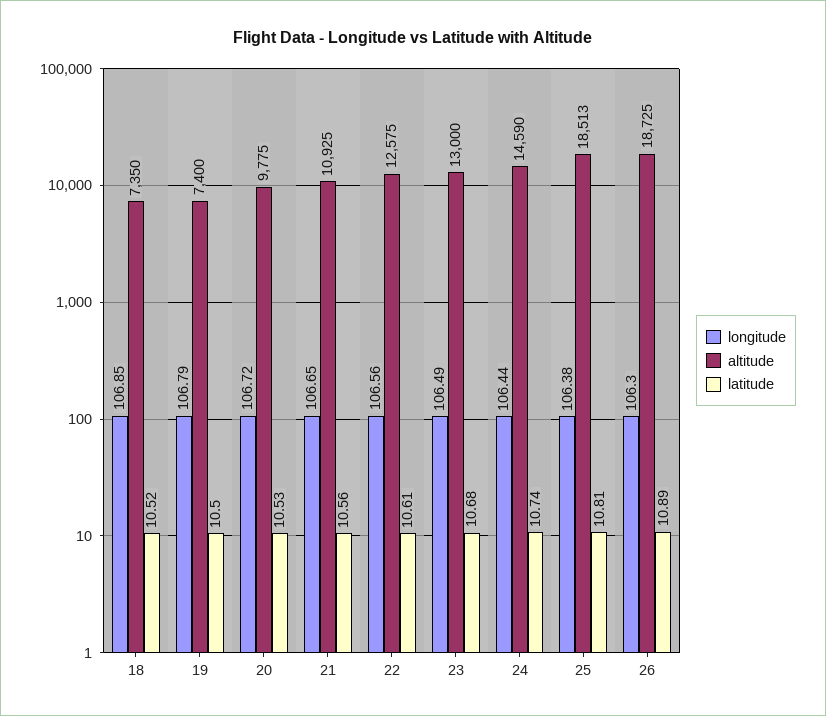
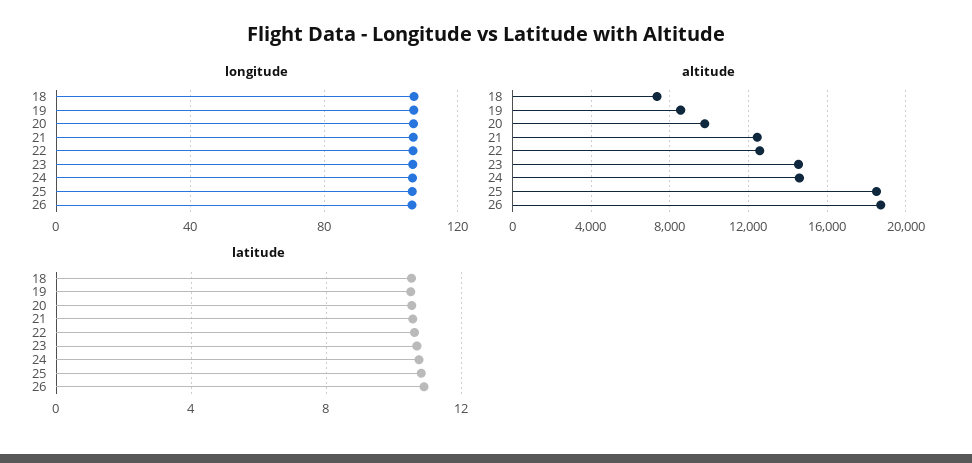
altitude, 19: 7400 -> 8500
altitude, 21: 10925 -> 12500
altitude, 23: 13000 -> 14500

